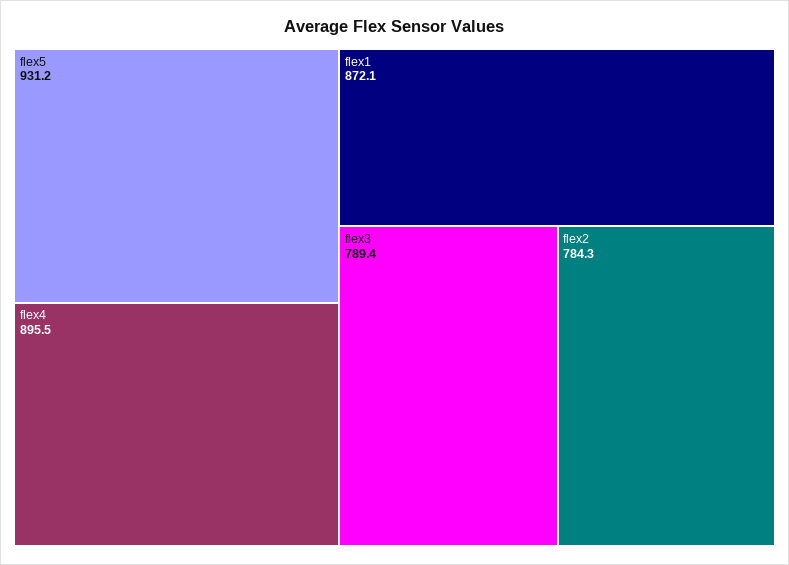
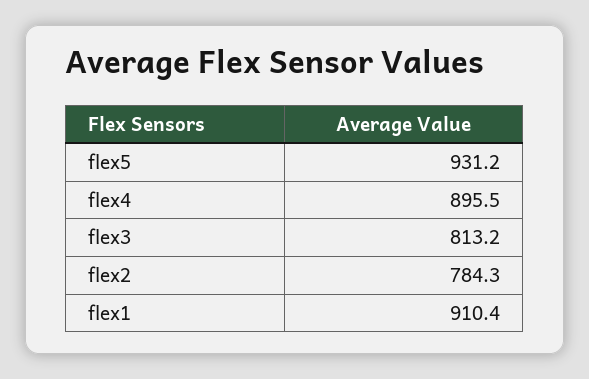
flex1: 872.1 -> 910.4
flex3: 789.4 -> 813.2

